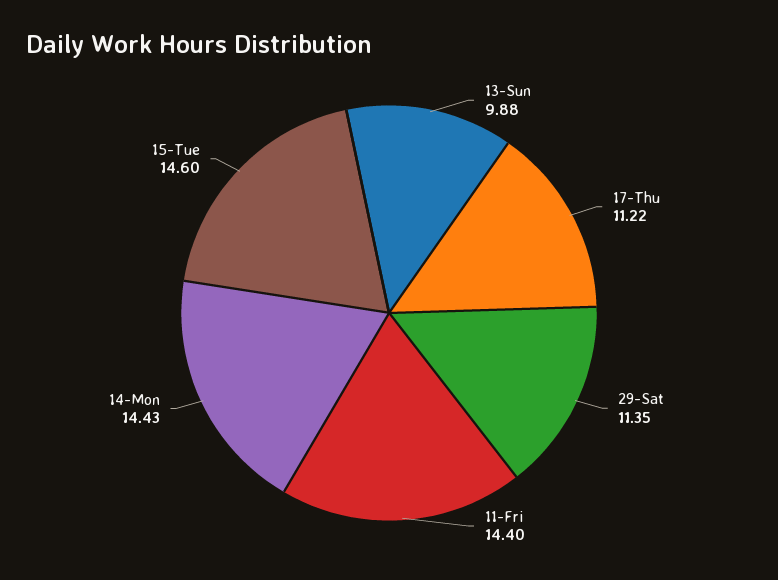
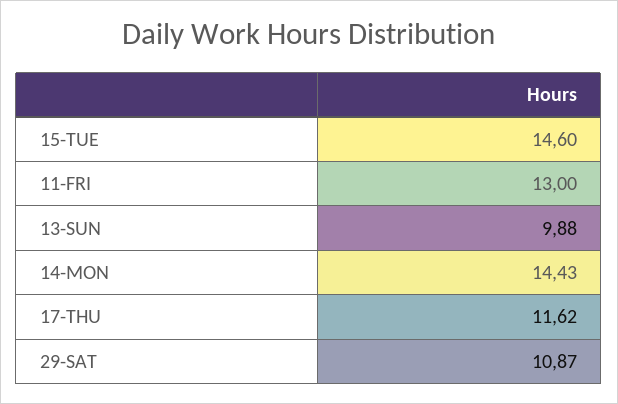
17-Thu: 11.22 -> 11.62
29-Sat: 11.35 -> 10.87
11-Fri: 14.4 -> 13

